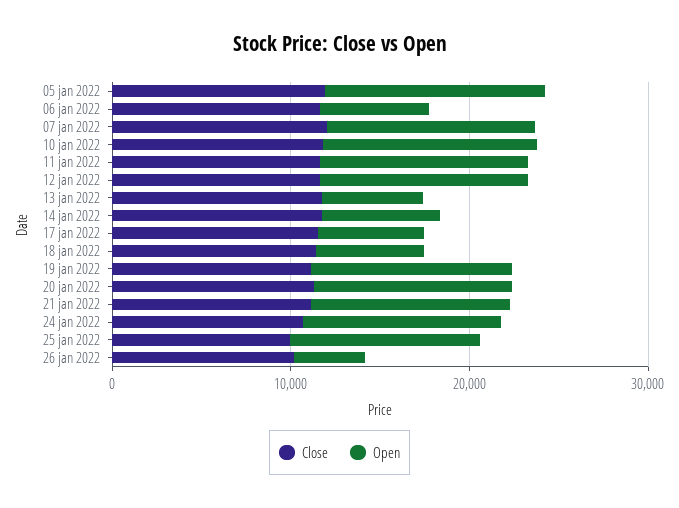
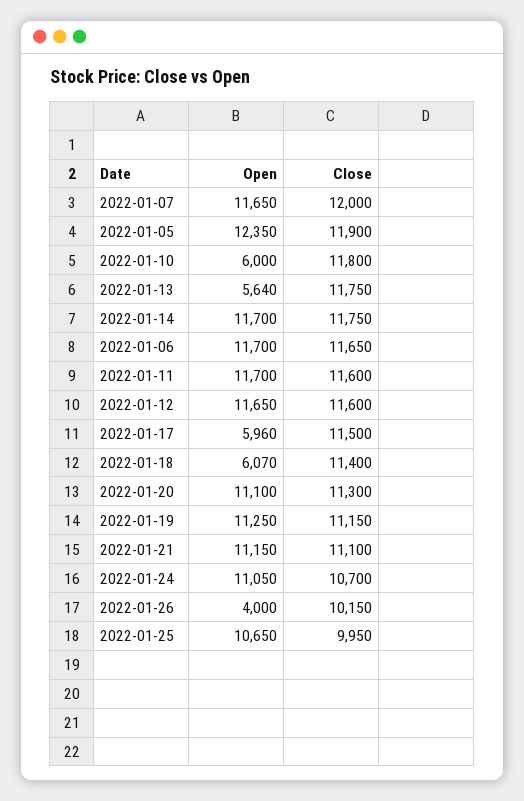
Open, 06 jan 2022: 6000 -> 11700
Open, 10 jan 2022: 12000 -> 6000
Open, 14 jan 2022: 6000 -> 11700

